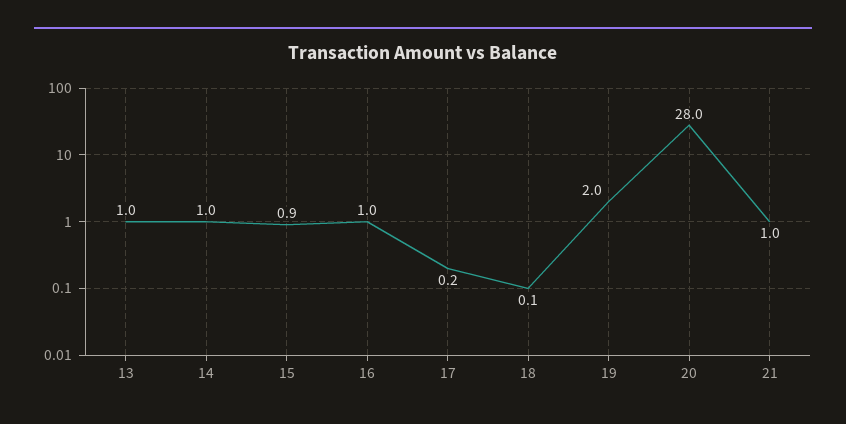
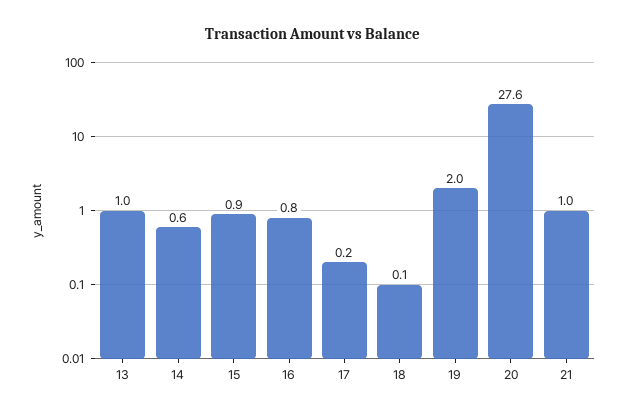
14: 1 -> 0.6
16: 1 -> 0.8
20: 28 -> 27.6

